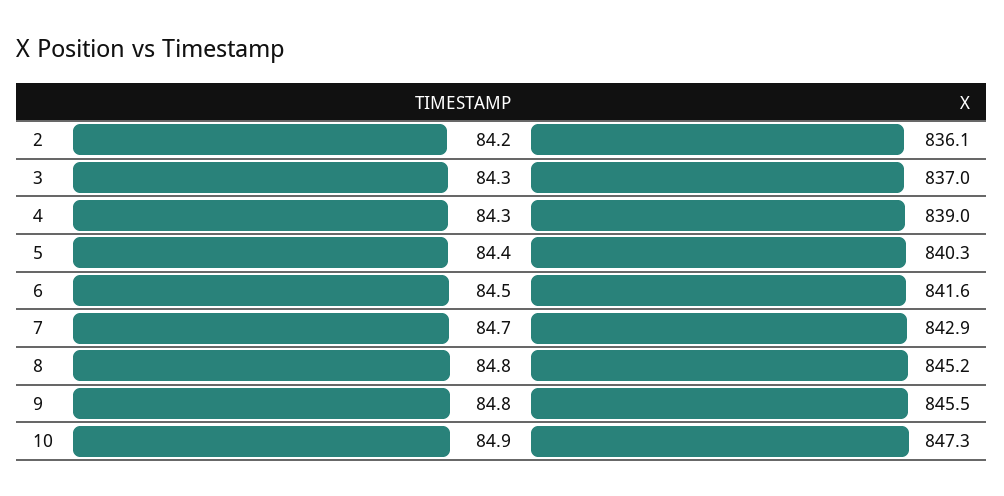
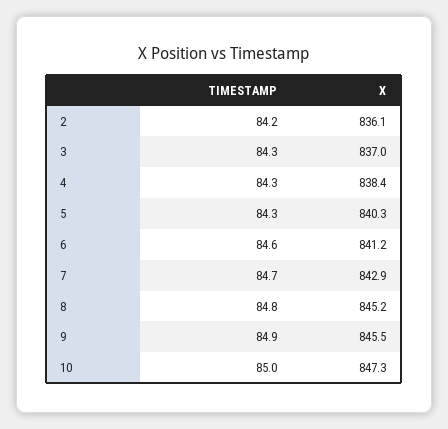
X, 4: 839 -> 838.4
TIMESTAMP, 5: 84.4 -> 84.3
TIMESTAMP, 6: 84.5 -> 84.6
X, 6: 841.6 -> 841.2
TIMESTAMP, 9: 84.8 -> 84.9
TIMESTAMP, 10: 84.9 -> 85

